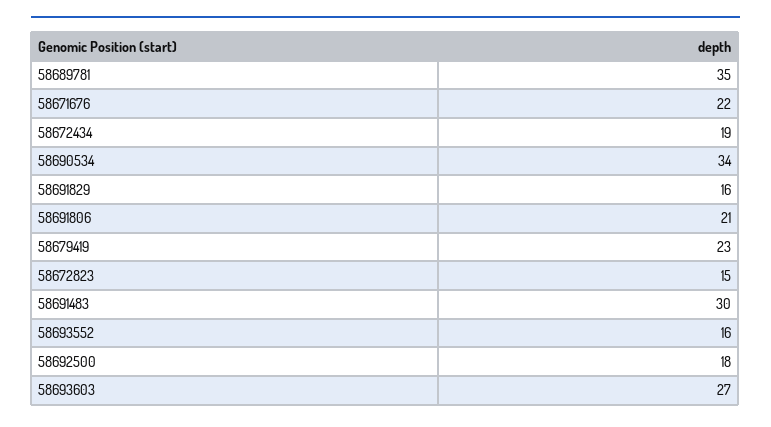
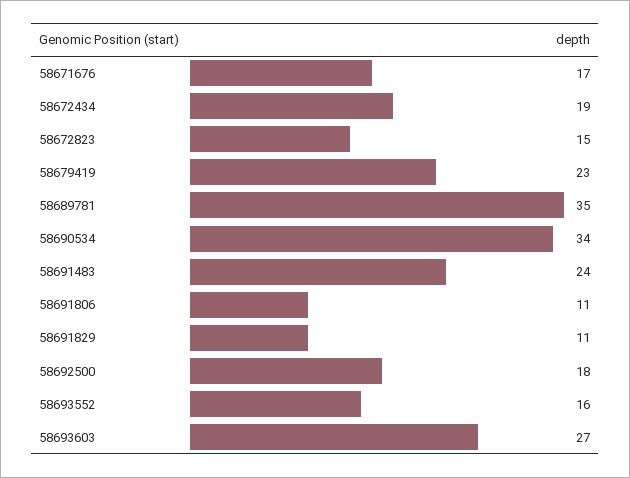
58671676: 22 -> 17
58691829: 16 -> 11
58691806: 21 -> 11
58691483: 30 -> 24

